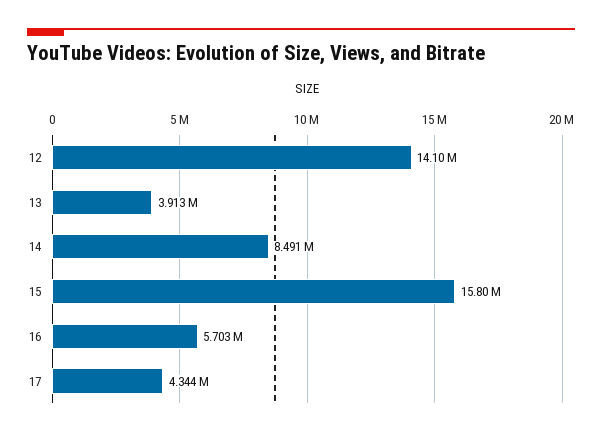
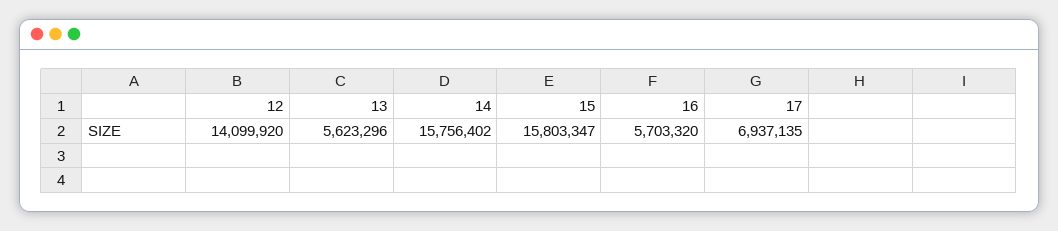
13: 3913000 -> 5623296
14: 8491000 -> 15756402
17: 4344000 -> 6937135

